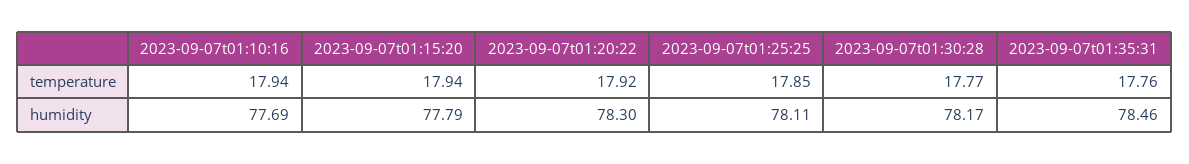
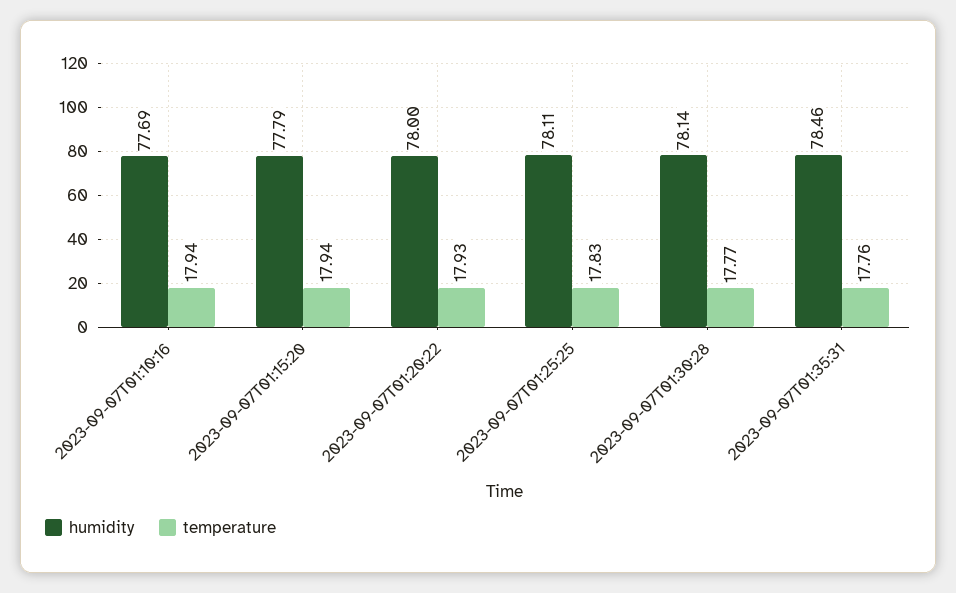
temperature, 2023-09-07t01:20:22: 17.92 -> 17.93
temperature, 2023-09-07t01:25:25: 17.85 -> 17.83
humidity, 2023-09-07t01:20:22: 78.3 -> 78
humidity, 2023-09-07t01:30:28: 78.17 -> 78.14

